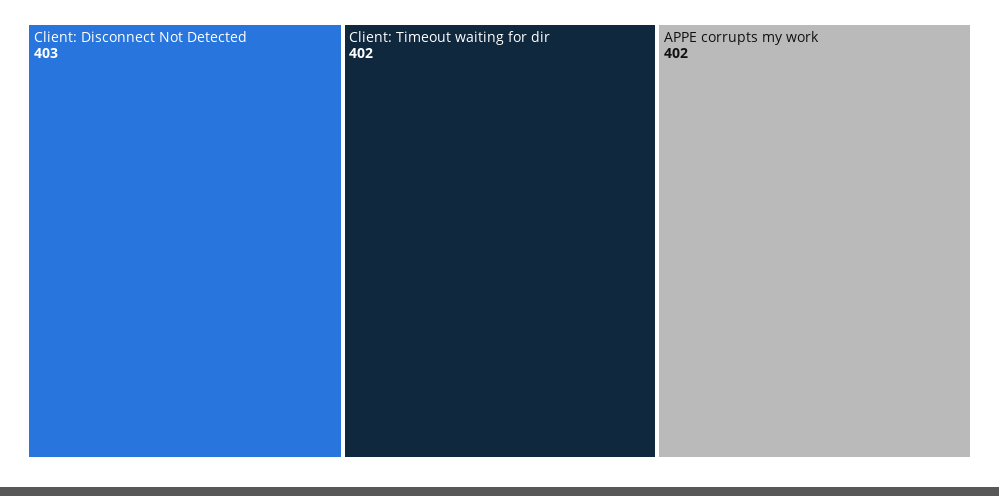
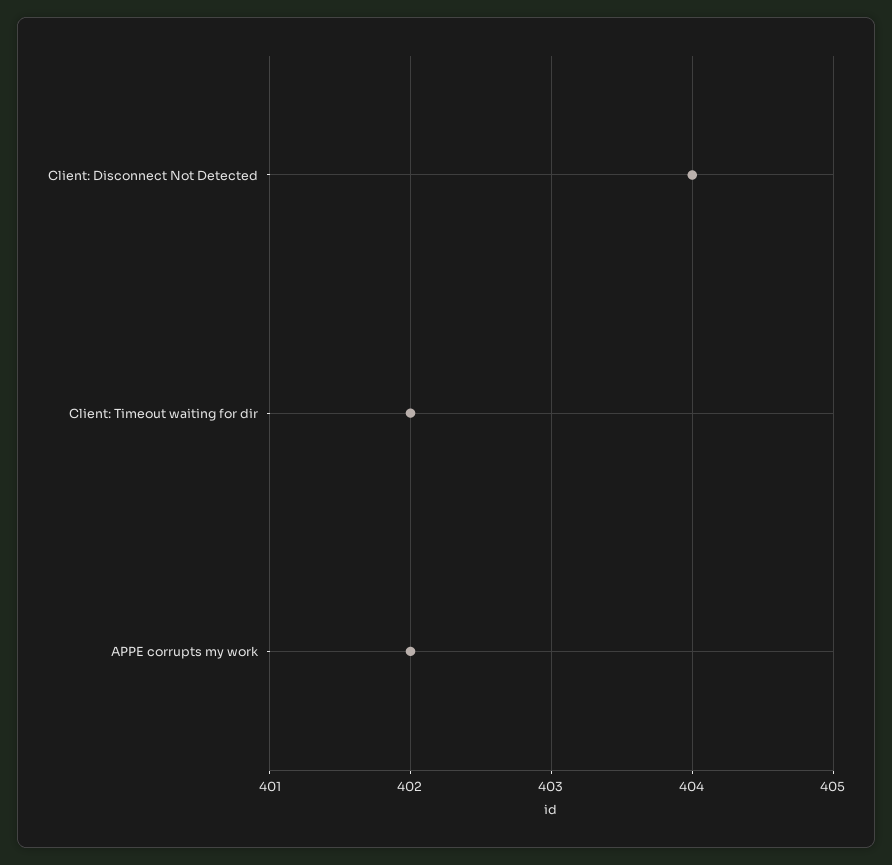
Client: Disconnect Not Detected: 403 -> 404

